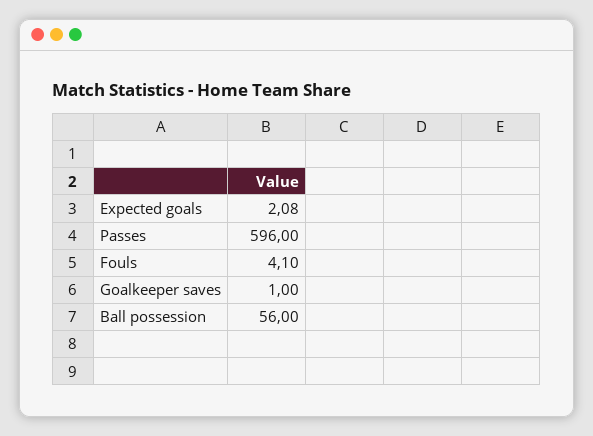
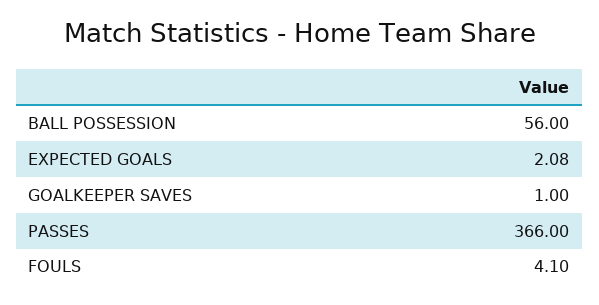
Passes: 596 -> 366

